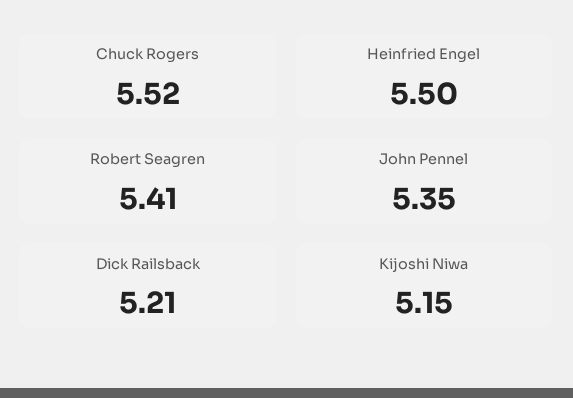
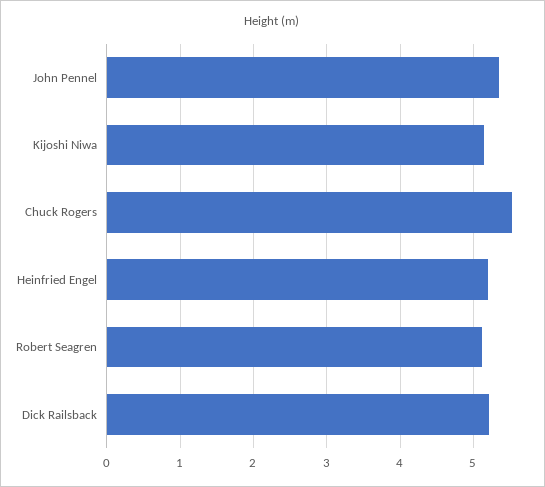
Heinfried Engel: 5.5 -> 5.2
Robert Seagren: 5.41 -> 5.1

